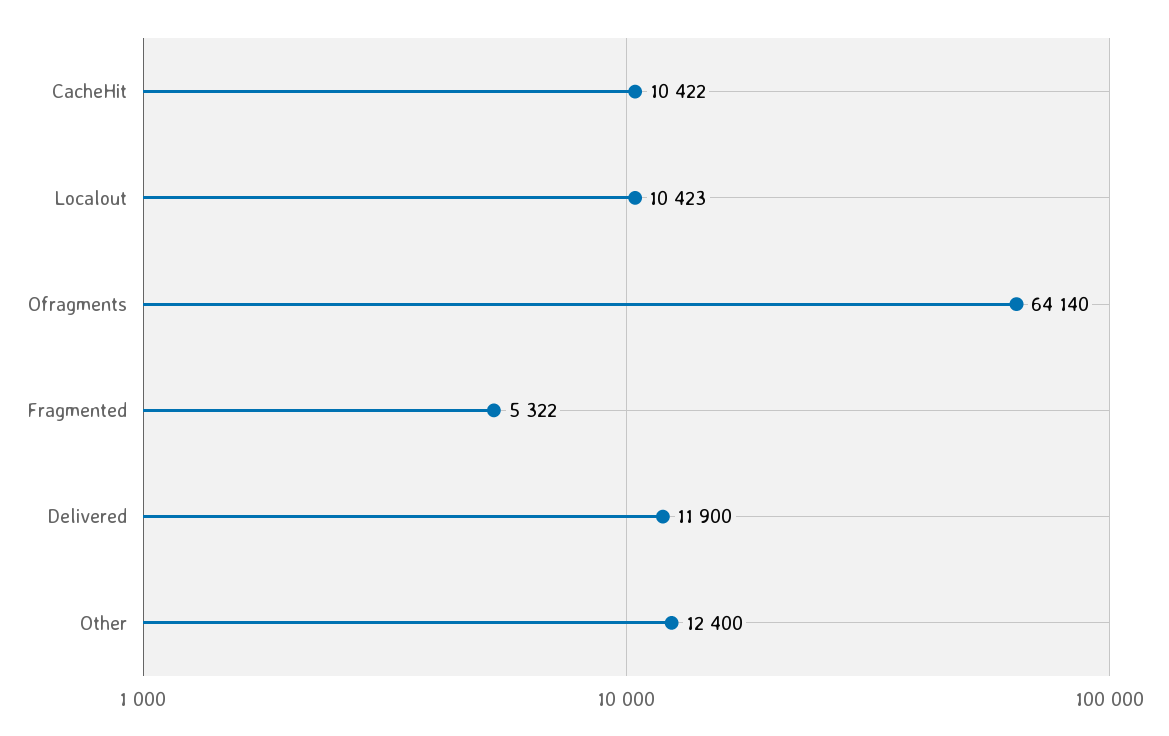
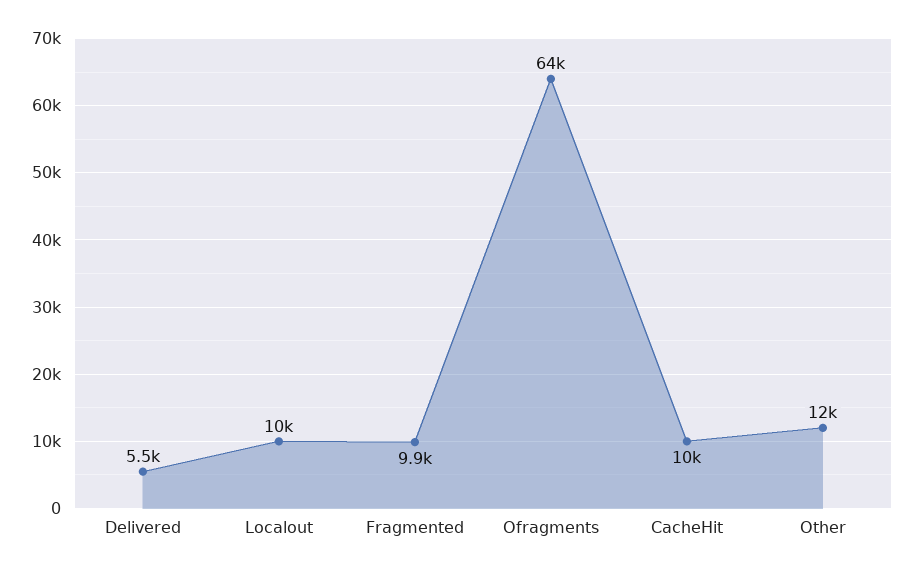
Fragmented: 5322 -> 9900
Delivered: 11900 -> 5500

